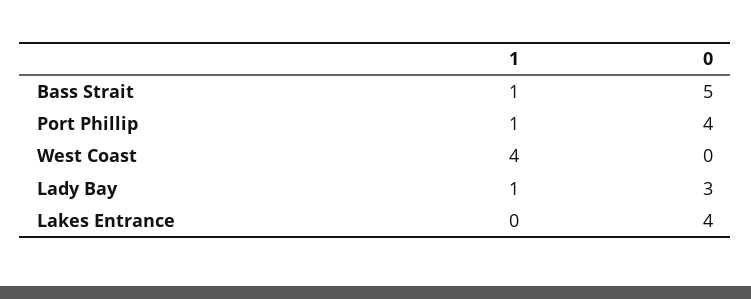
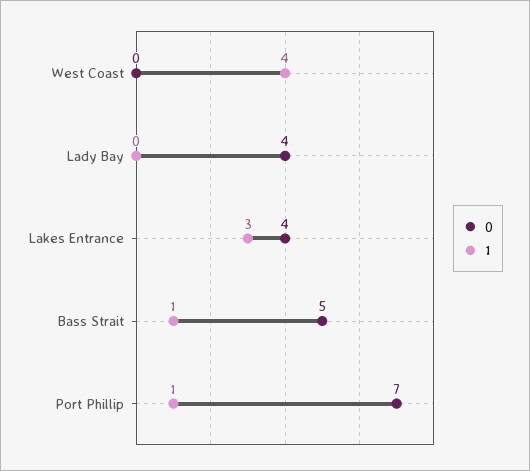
0, Port Phillip: 4 -> 7
1, Lady Bay: 1 -> 0
0, Lady Bay: 3 -> 4
1, Lakes Entrance: 0 -> 3

